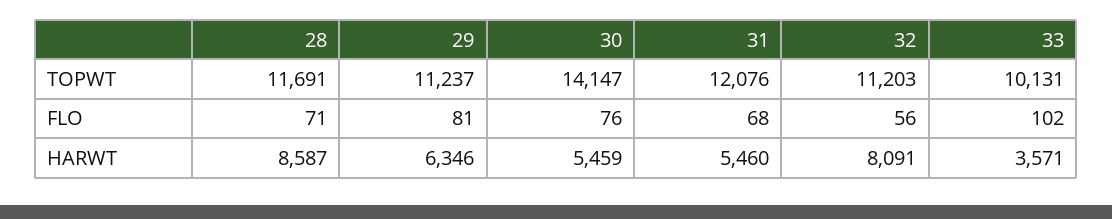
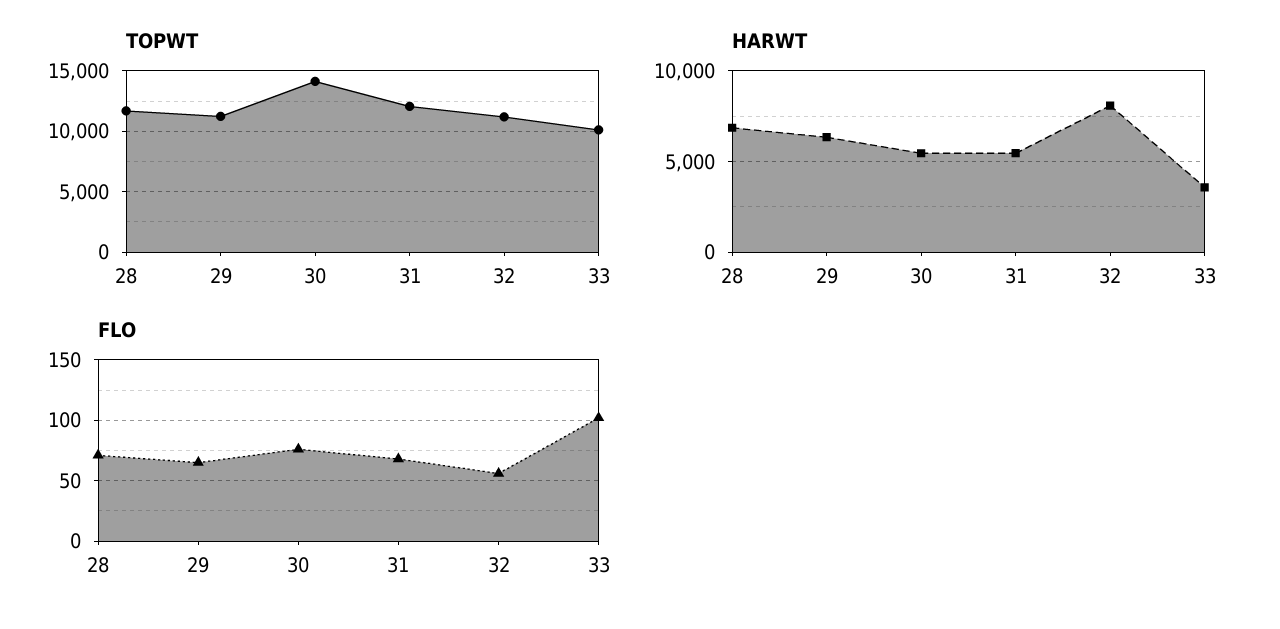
FLO, 29: 81 -> 65
HARWT, 28: 8587 -> 7000

